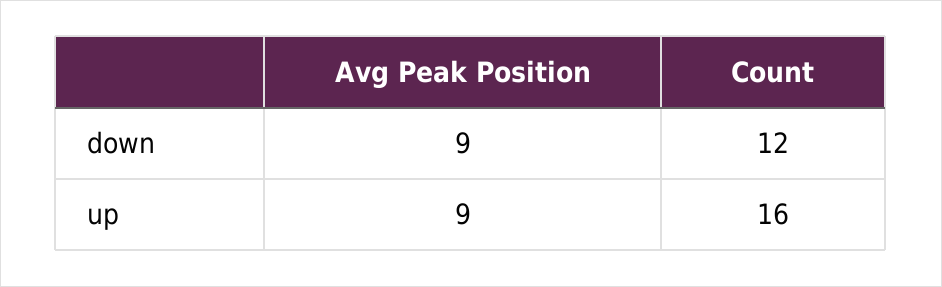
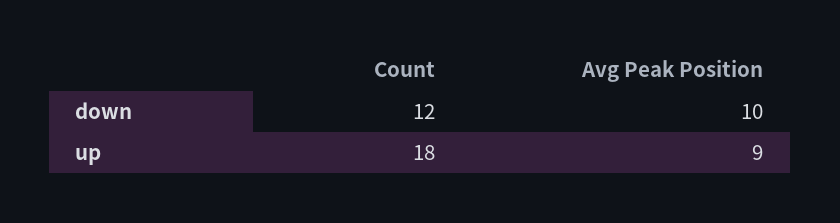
Avg Peak Position, down: 9 -> 10
Count, up: 16 -> 18

